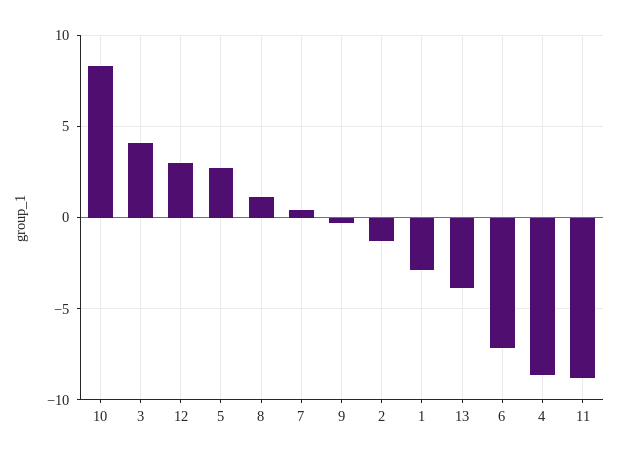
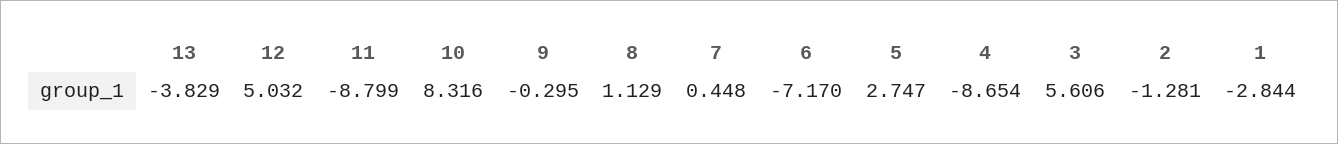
3: 4 -> 5.606
12: 3 -> 5.032

